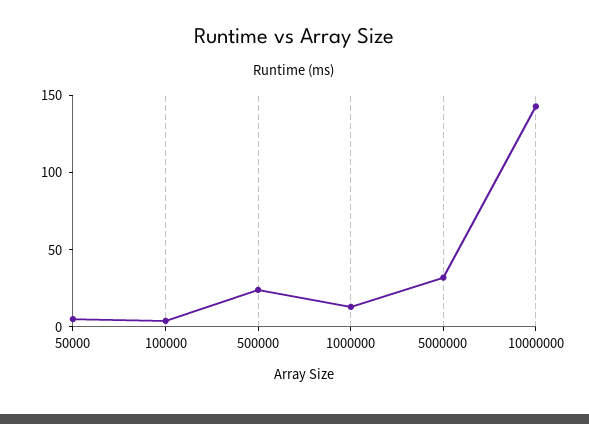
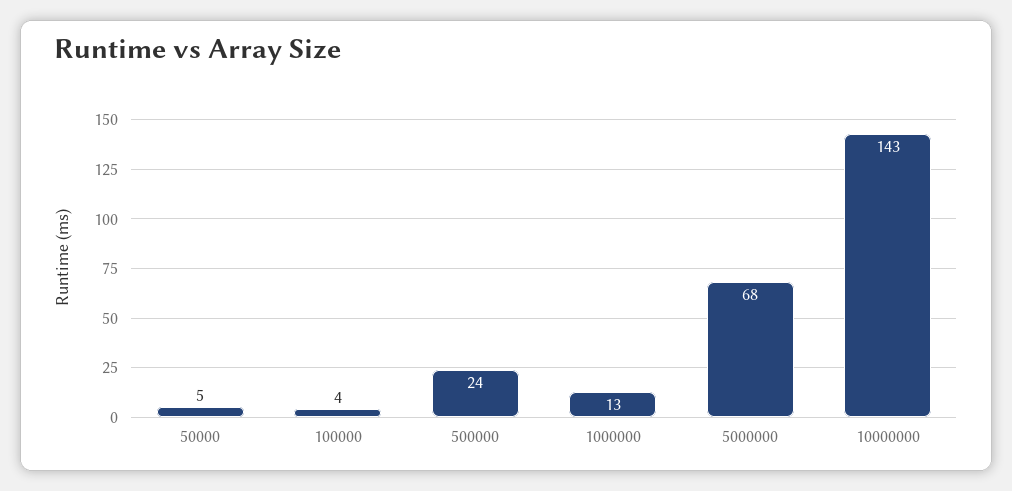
5000000: 30 -> 68

